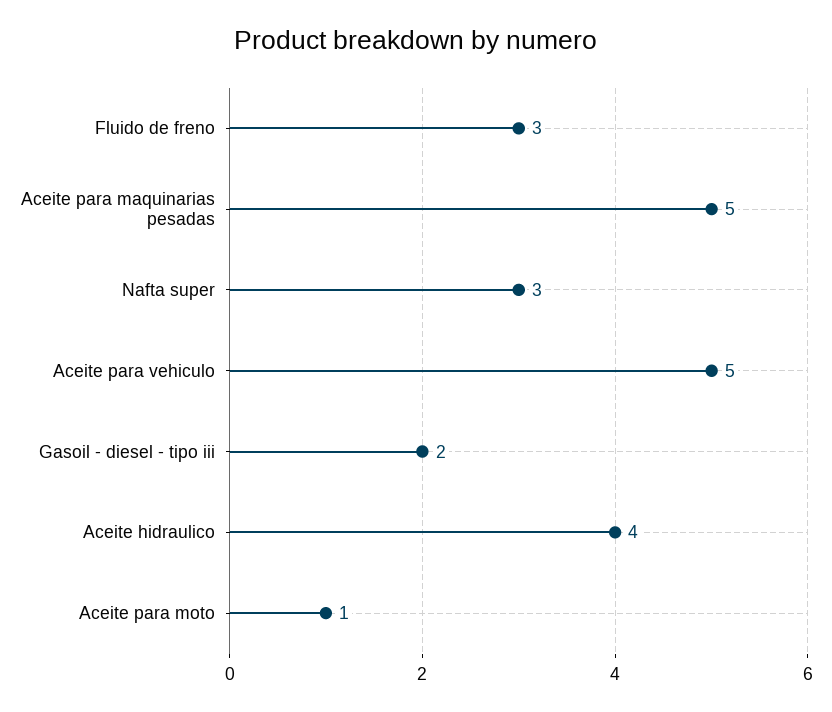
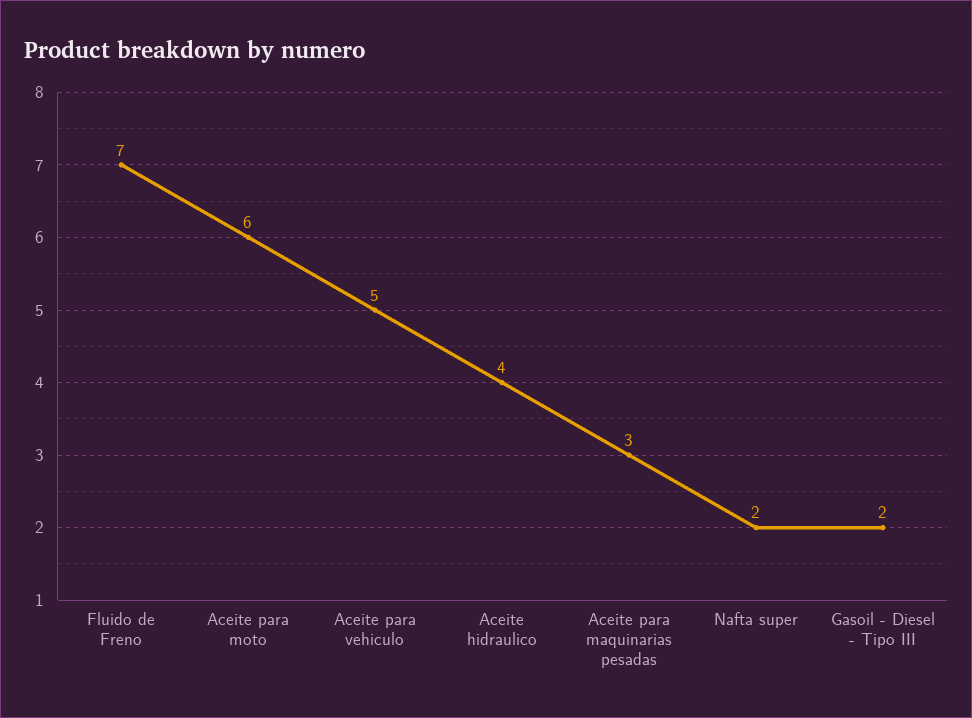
Fluido de freno: 3 -> 7
Aceite para maquinarias pesadas: 5 -> 3
Nafta super: 3 -> 2
Aceite para moto: 1 -> 6

